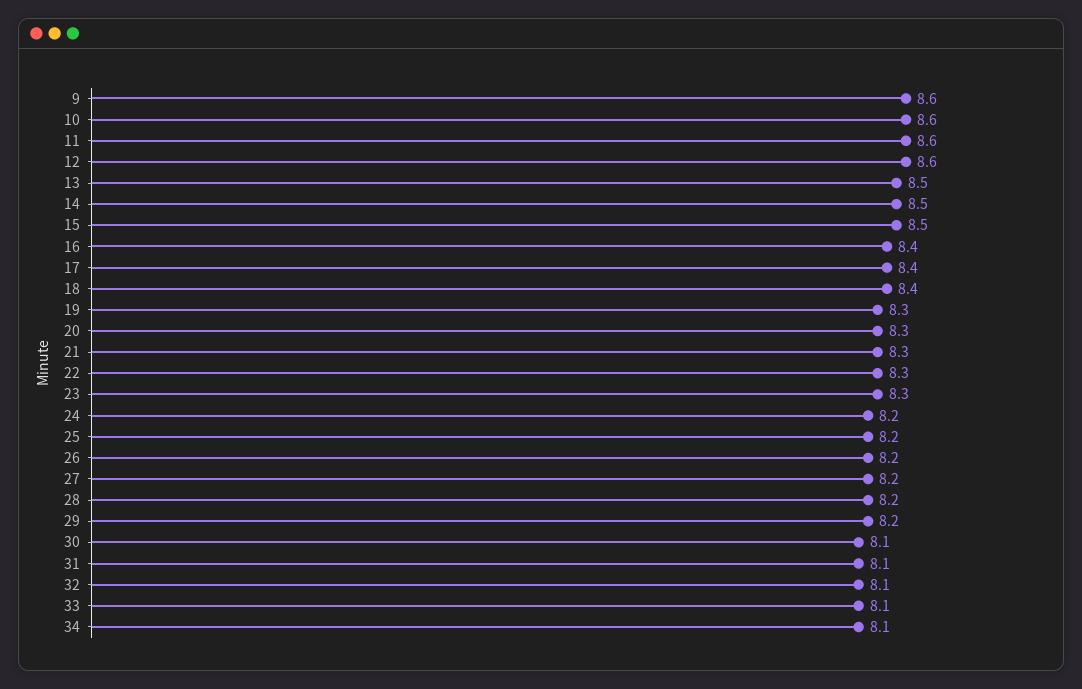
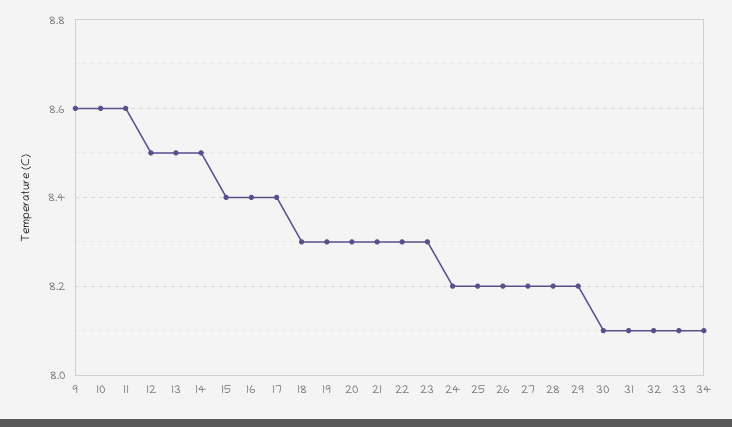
12: 8.6 -> 8.5
15: 8.5 -> 8.4
18: 8.4 -> 8.3

